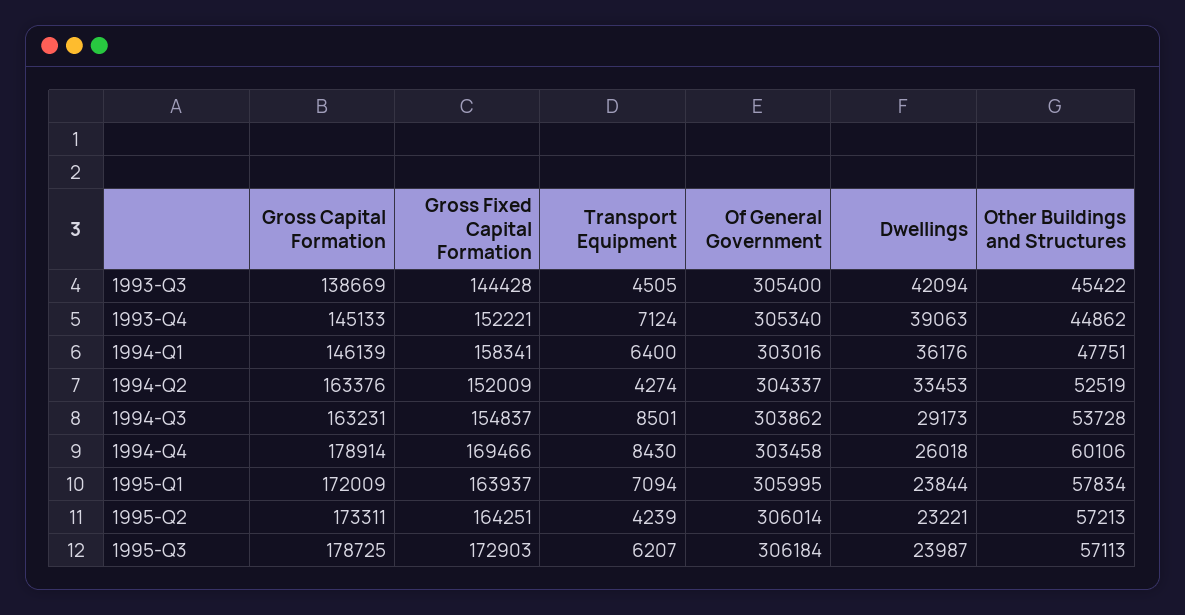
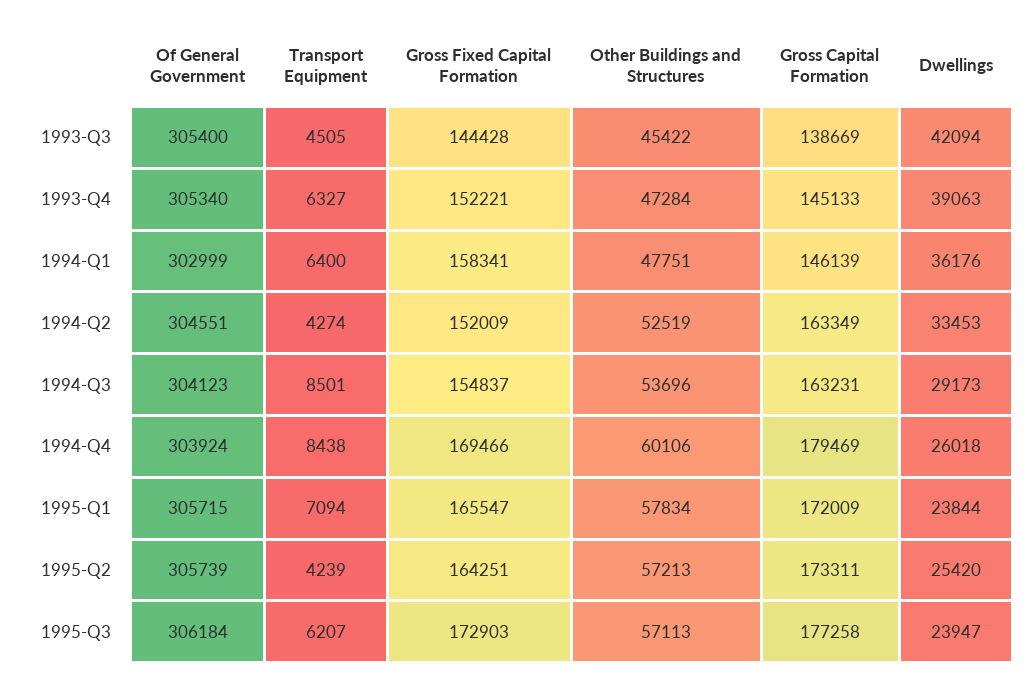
Transport Equipment, 1993-Q4: 7124 -> 6327
Other Buildings and Structures, 1993-Q4: 44862 -> 47284
Of General Government, 1994-Q1: 303016 -> 302999
Gross Capital Formation, 1994-Q2: 163376 -> 163349
Of General Government, 1994-Q2: 304337 -> 304551
Of General Government, 1994-Q3: 303862 -> 304123
Other Buildings and Structures, 1994-Q3: 53728 -> 53696
Gross Capital Formation, 1994-Q4: 178914 -> 179469
Transport Equipment, 1994-Q4: 8430 -> 8438
Of General Government, 1994-Q4: 303458 -> 303924
Gross Fixed Capital Formation, 1995-Q1: 163937 -> 165547
Of General Government, 1995-Q1: 305995 -> 305715
Of General Government, 1995-Q2: 306014 -> 305739
Dwellings, 1995-Q2: 23221 -> 25420
Gross Capital Formation, 1995-Q3: 178725 -> 177258
Dwellings, 1995-Q3: 23987 -> 23947

